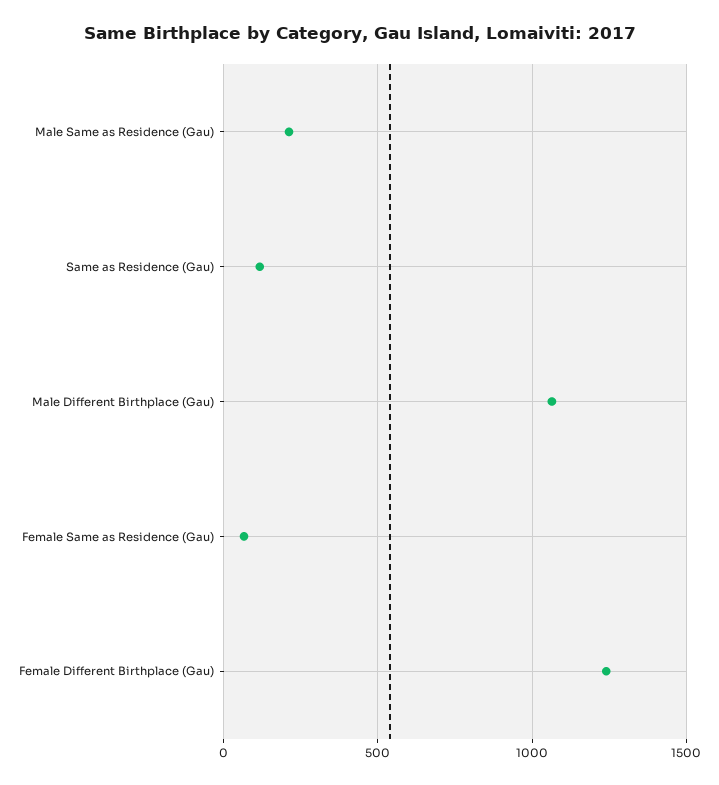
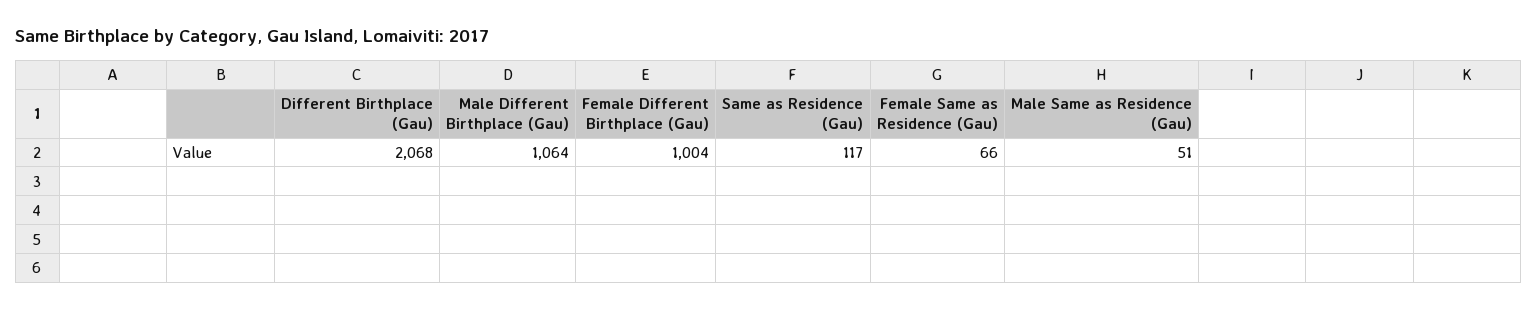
Male Same as Residence (Gau): 200 -> 51
Female Different Birthplace (Gau): 1250 -> 1004
Different Birthplace (Gau): none -> 2068

